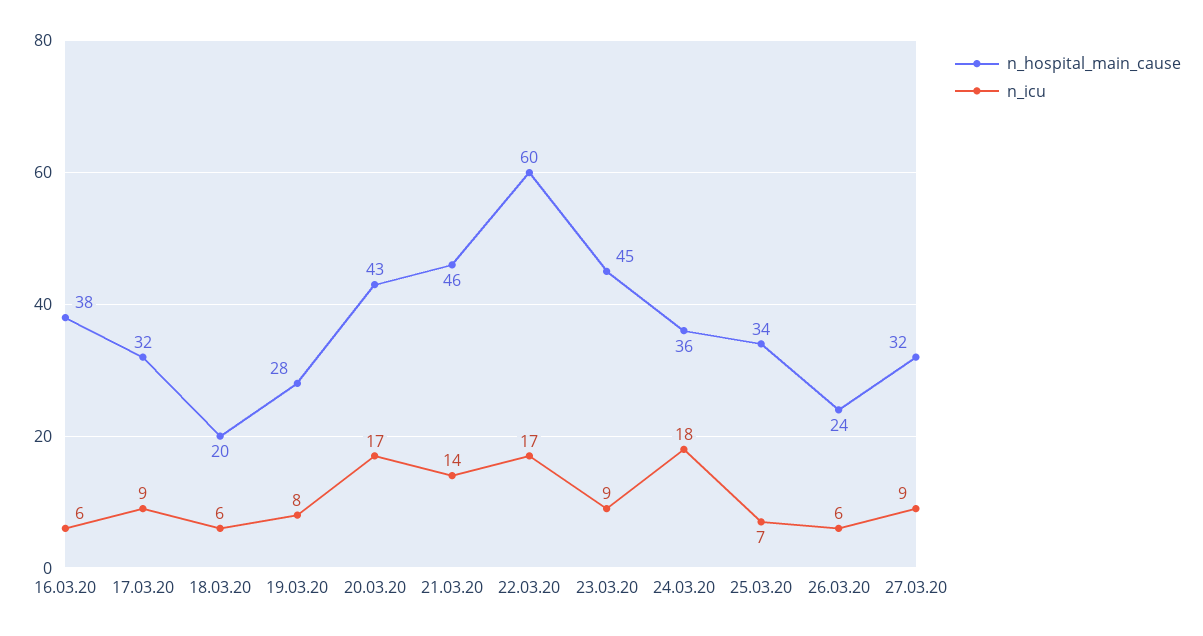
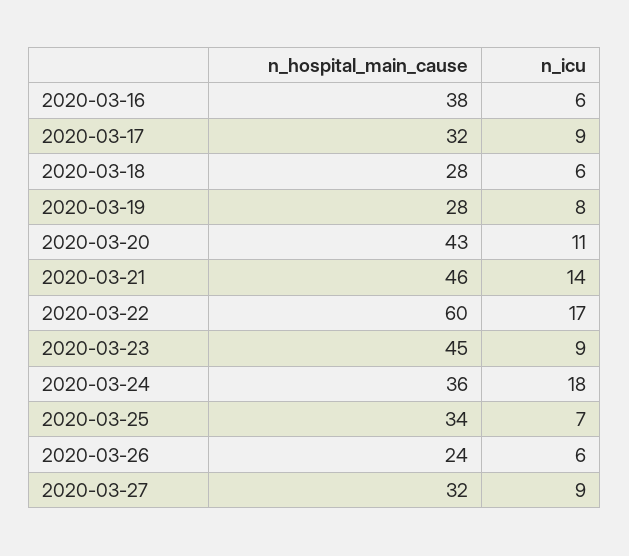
n_hospital_main_cause, 18.03.20: 20 -> 28
n_icu, 20.03.20: 17 -> 11

